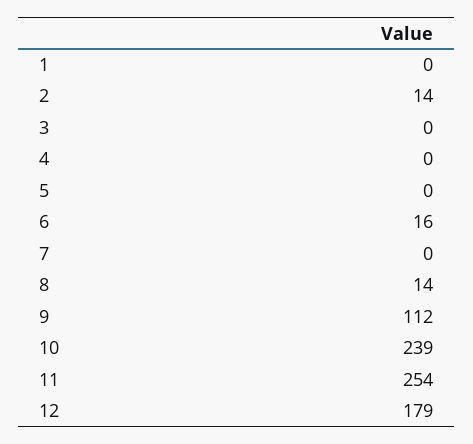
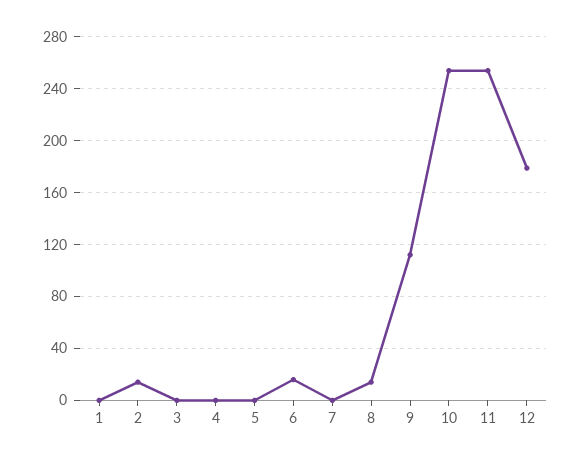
10: 239 -> 255

